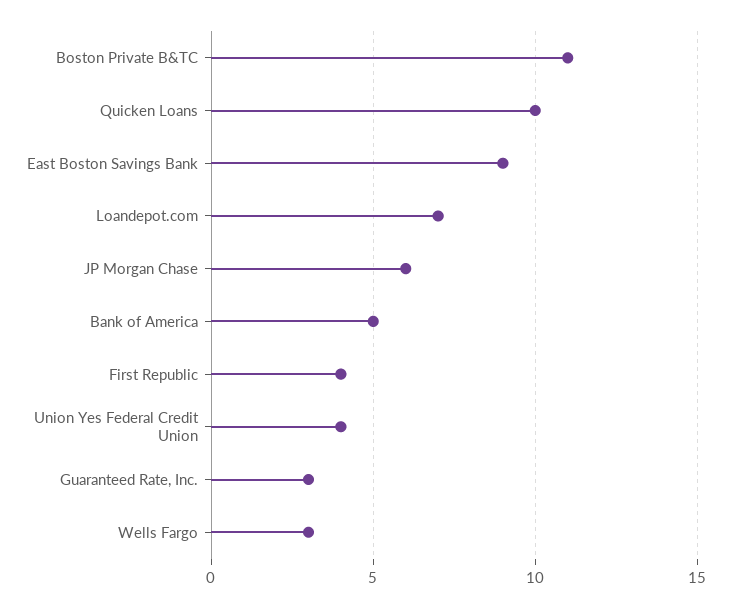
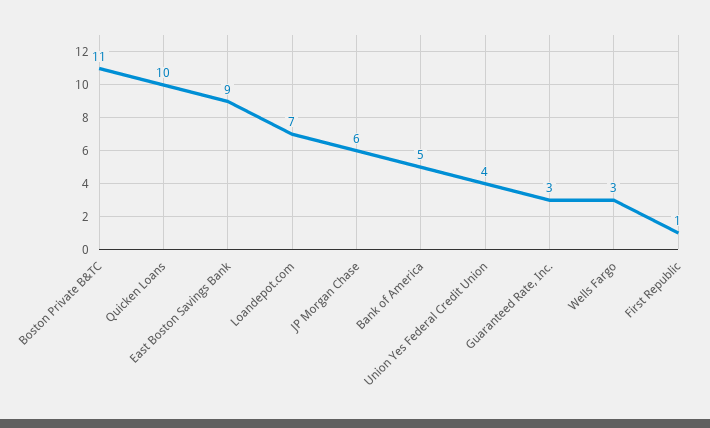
First Republic: 4 -> 1

